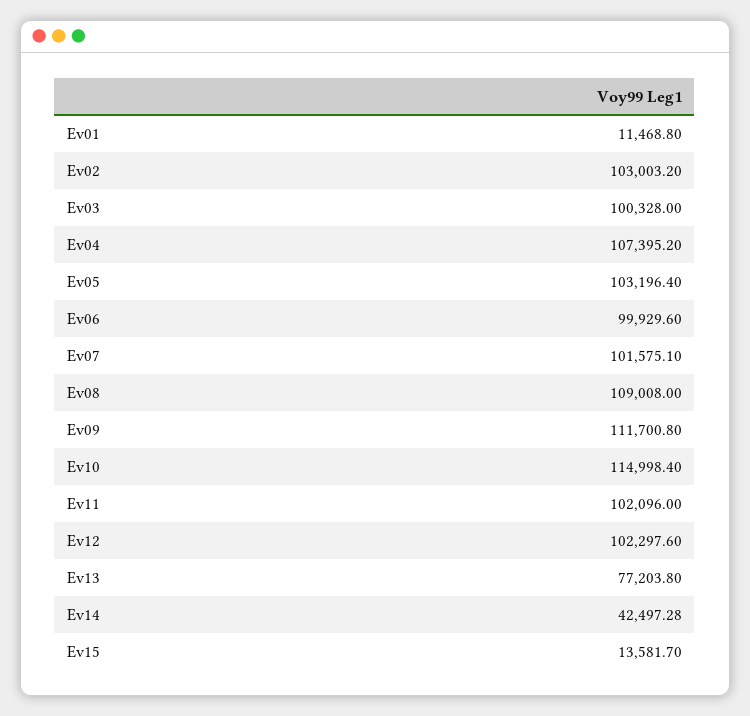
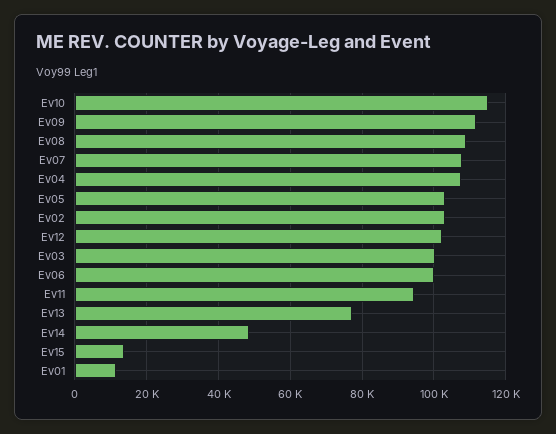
Ev07: 101575.1 -> 108000
Ev11: 102096 -> 94000
Ev14: 42497.28 -> 48000

